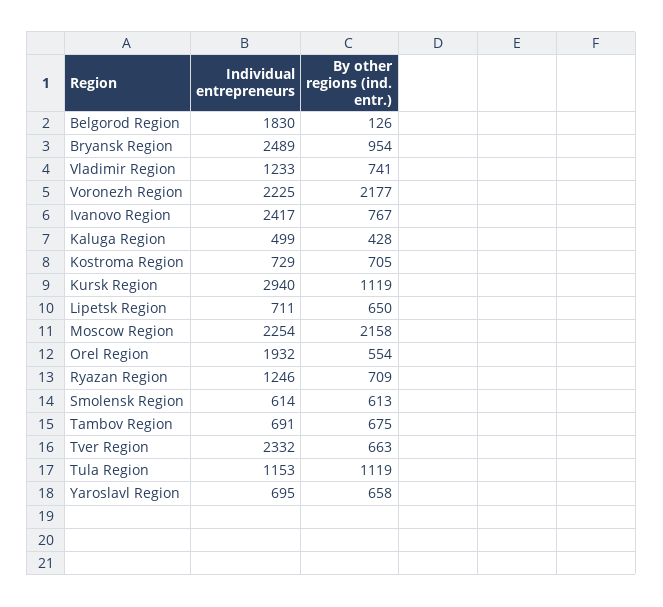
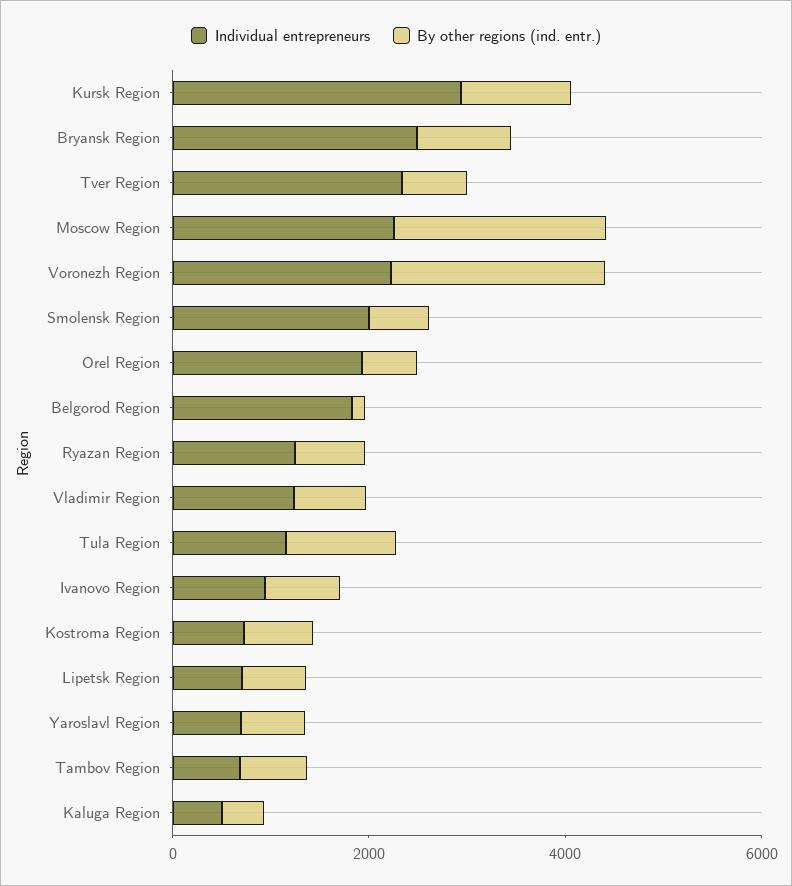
Individual entrepreneurs, Ivanovo Region: 2417 -> 1000
Individual entrepreneurs, Smolensk Region: 614 -> 2000

